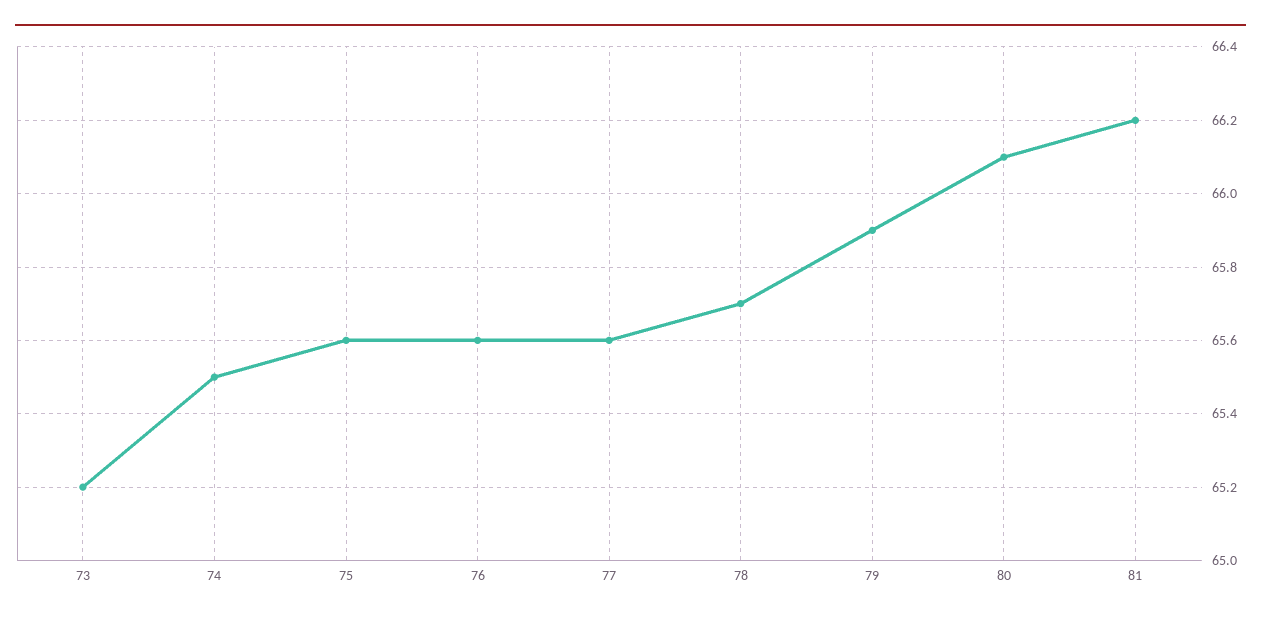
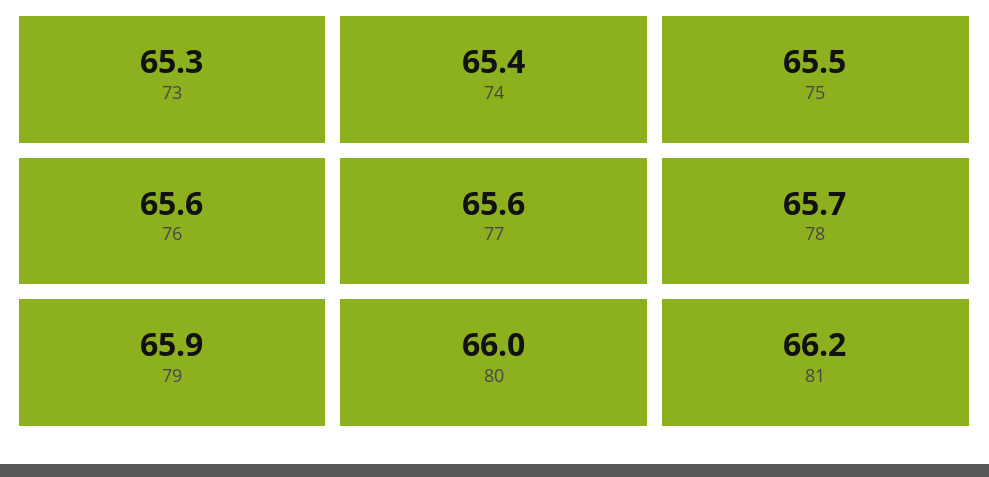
73: 65.2 -> 65.3
74: 65.5 -> 65.4
75: 65.6 -> 65.5
80: 66.1 -> 66

